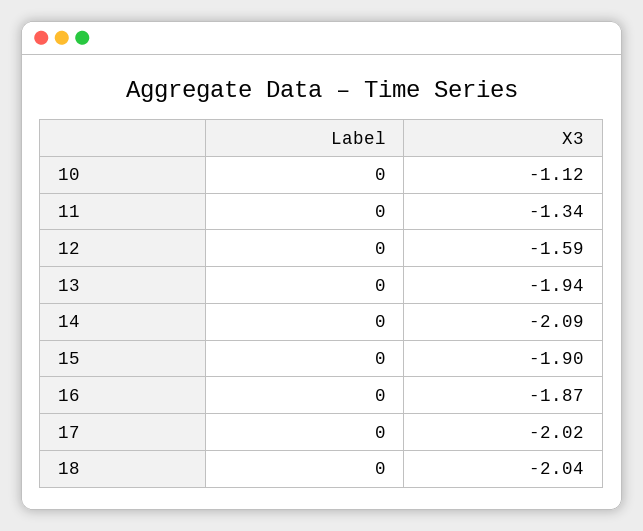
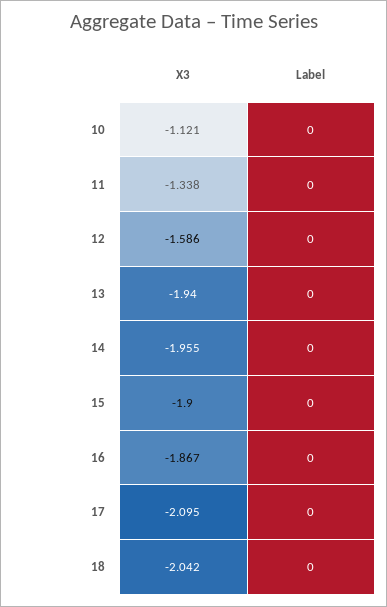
X3, 14: -2.09 -> -1.955
X3, 17: -2.02 -> -2.095

